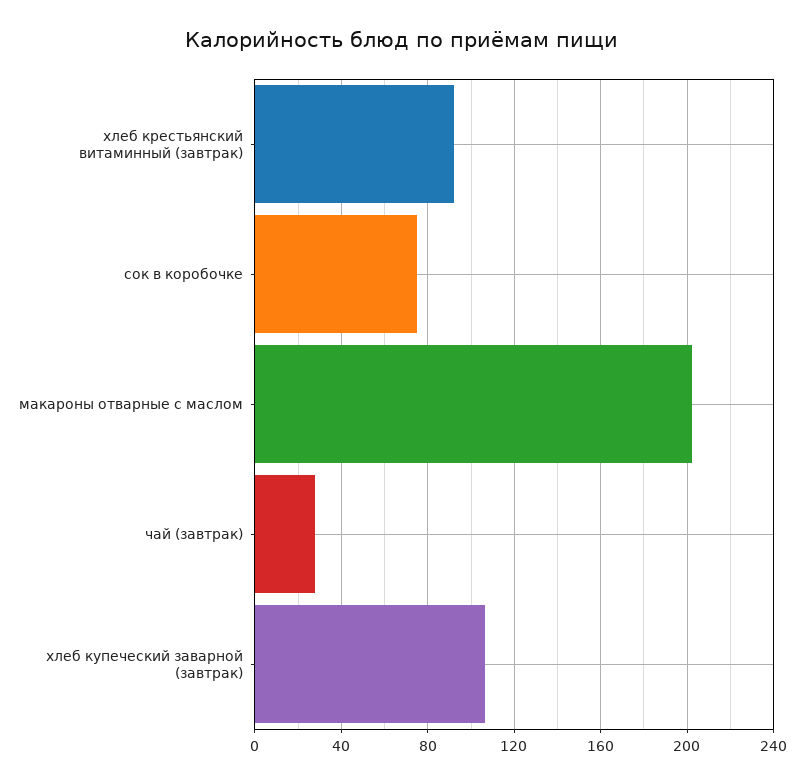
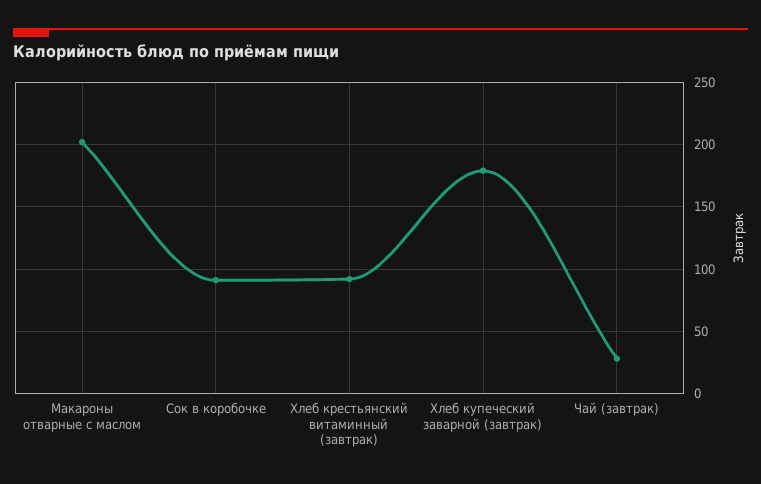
сок в коробочке: 75 -> 90
хлеб купеческий заварной (завтрак): 105 -> 180

